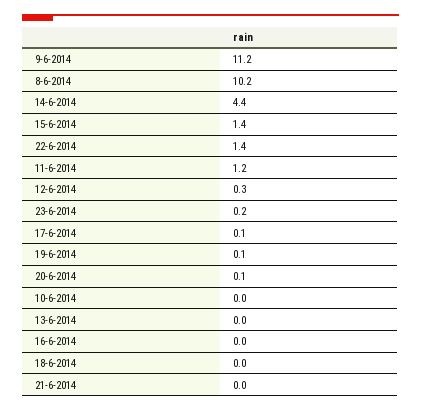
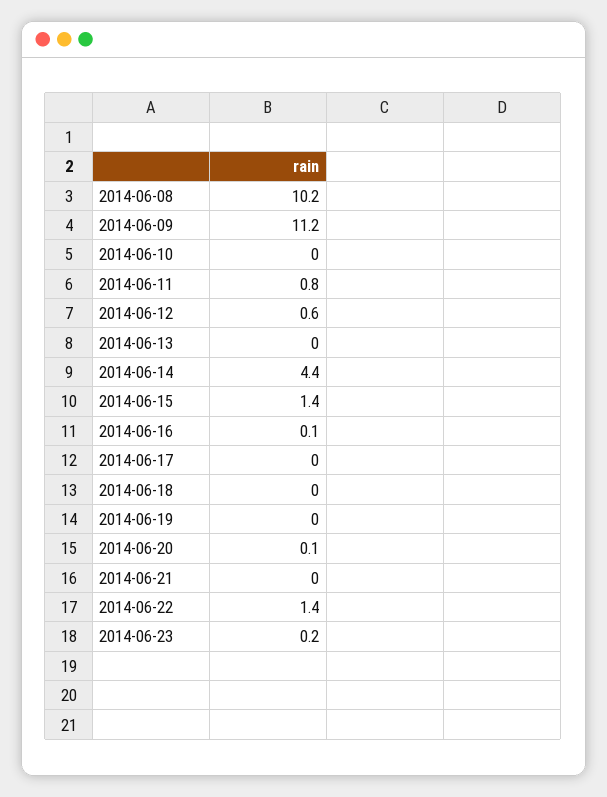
11-6-2014: 1.2 -> 0.8
12-6-2014: 0.3 -> 0.6
17-6-2014: 0.1 -> 0
19-6-2014: 0.1 -> 0
16-6-2014: 0 -> 0.1

